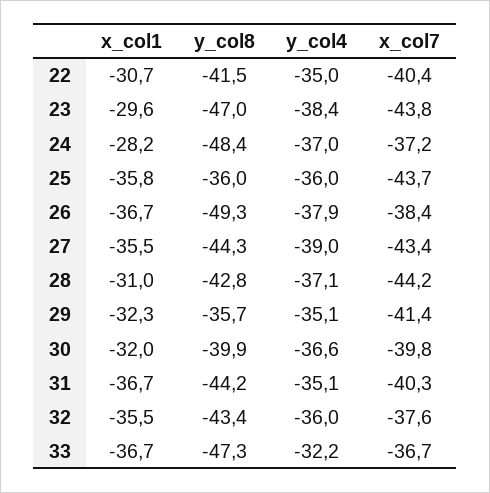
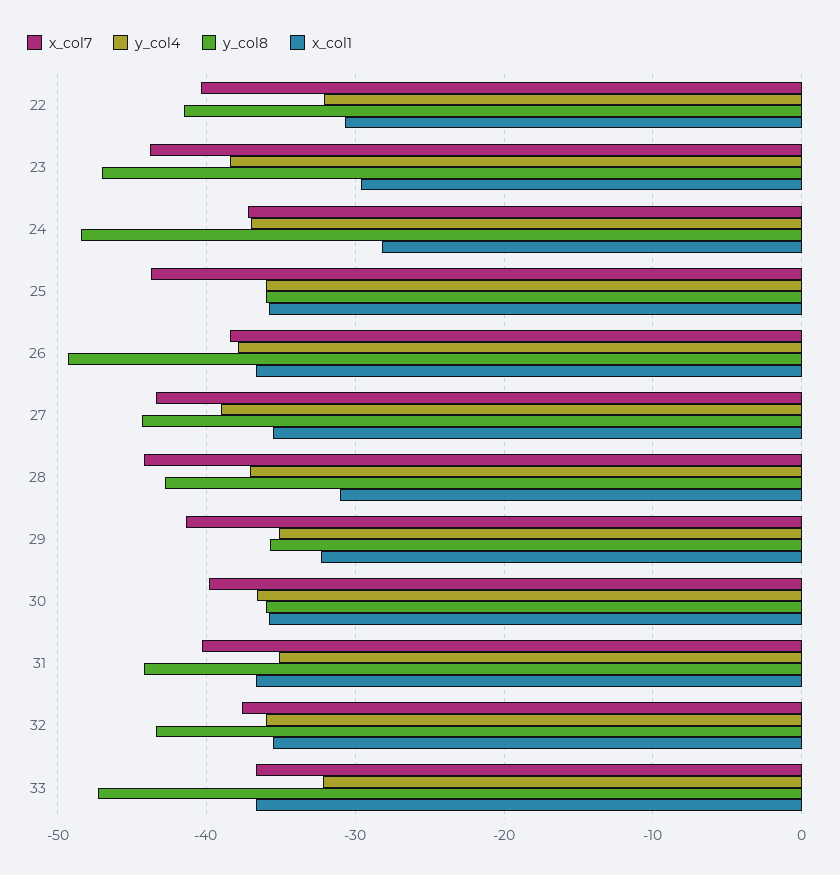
y_col4, 22: -35 -> -32
x_col1, 30: -32 -> -36
y_col8, 30: -39.9 -> -36

